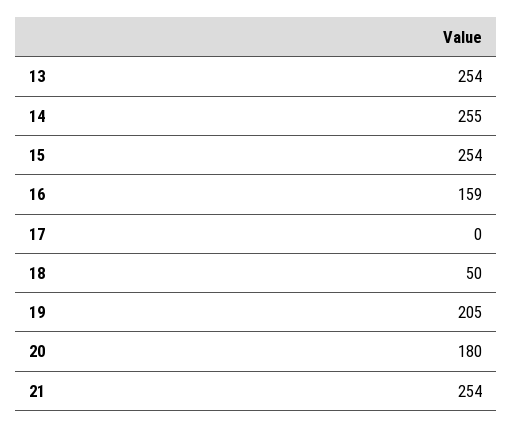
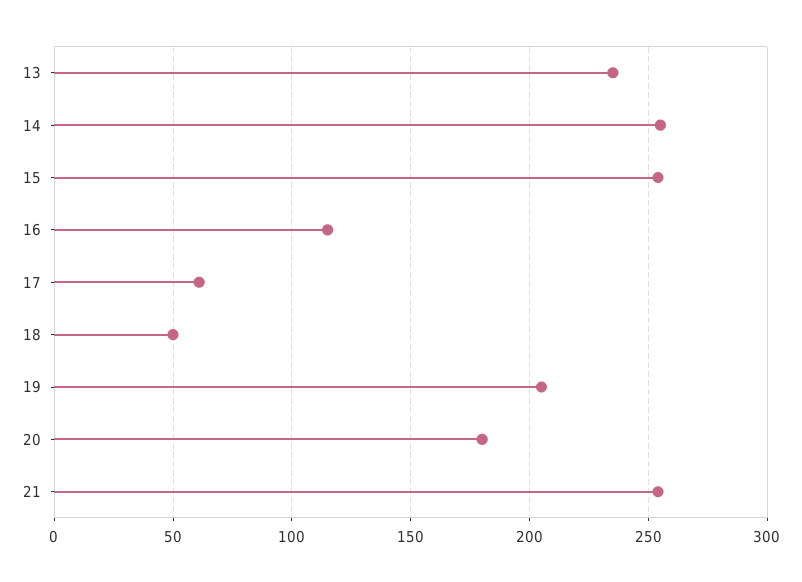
13: 254 -> 235
16: 159 -> 115
17: 0 -> 60

